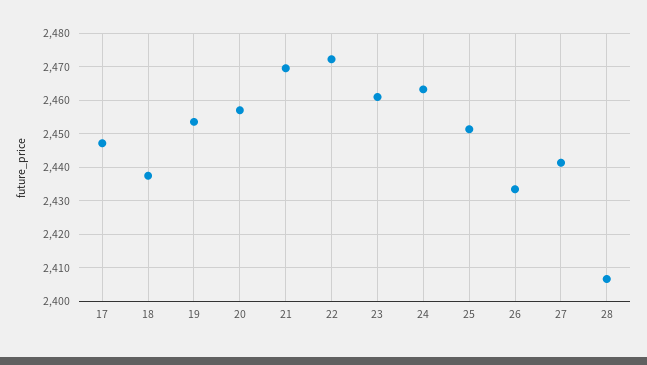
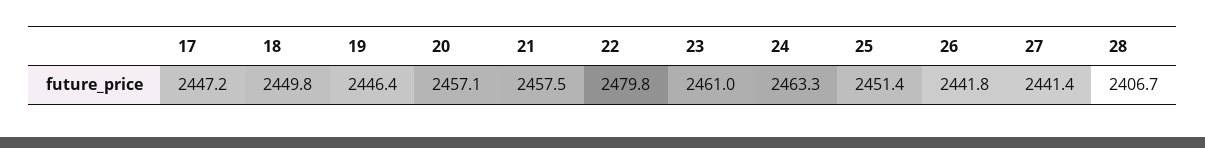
18: 2438 -> 2449.8
19: 2454 -> 2446.4
21: 2470 -> 2457.5
22: 2472 -> 2479.8
26: 2434 -> 2441.8

